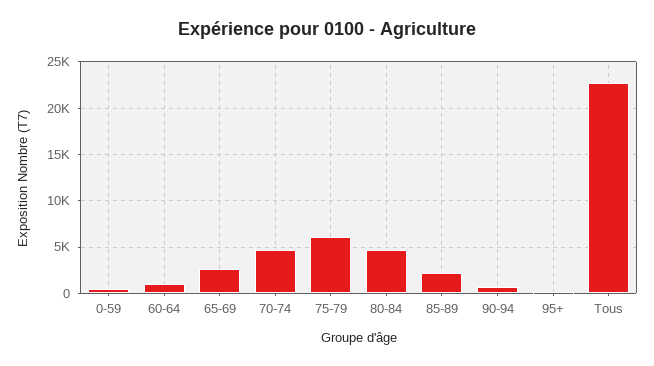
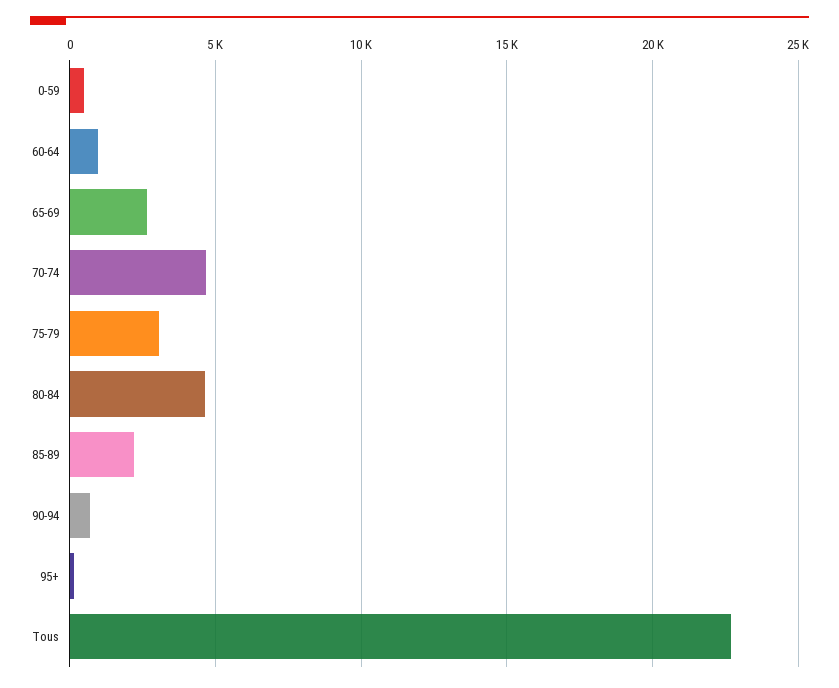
75-79: 6000 -> 3000

